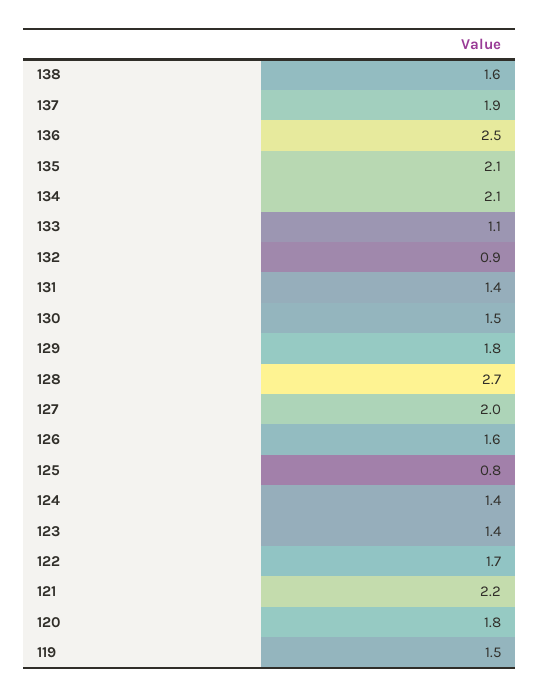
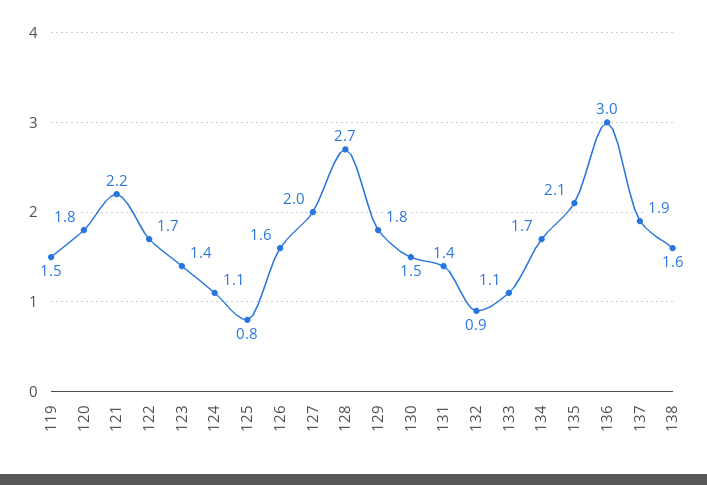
136: 2.5 -> 3
134: 2.1 -> 1.7
124: 1.4 -> 1.1

